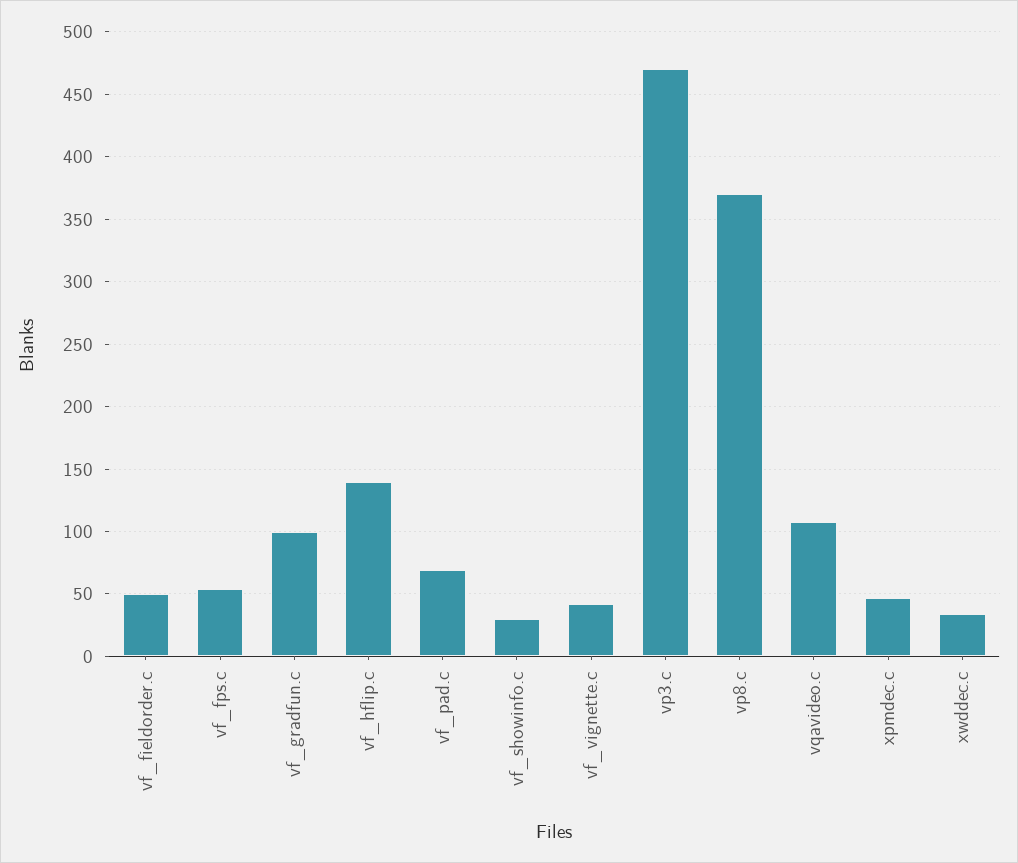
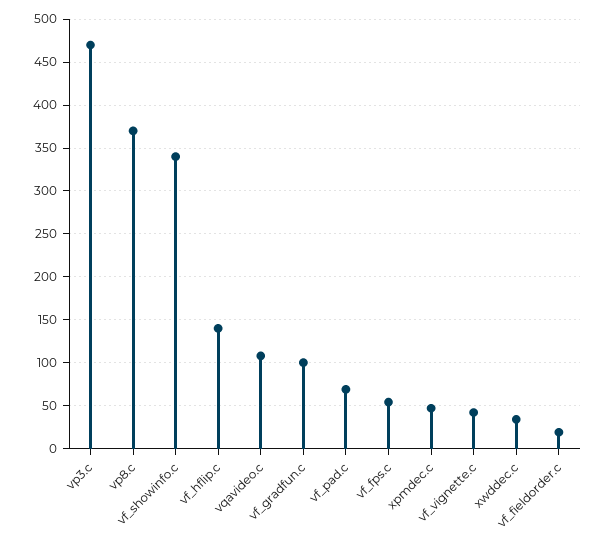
vf_fieldorder.c: 50 -> 20
vf_showinfo.c: 30 -> 340

